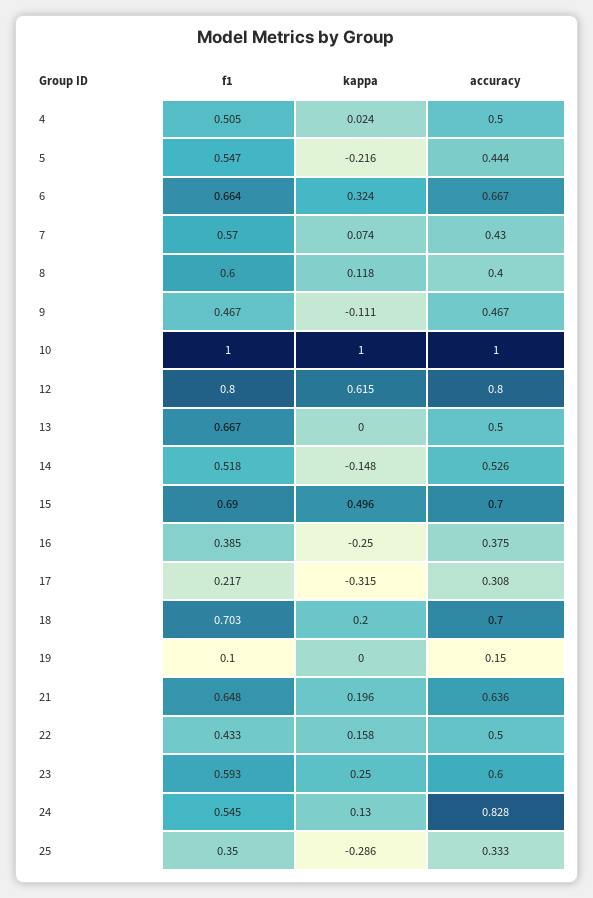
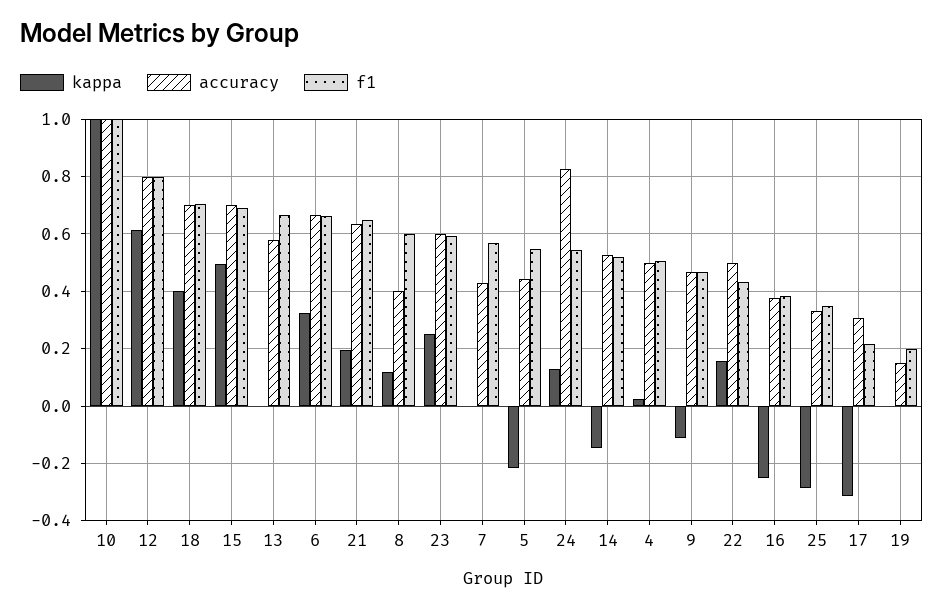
kappa, 7: 0.074 -> 0
accuracy, 13: 0.5 -> 0.575
kappa, 18: 0.2 -> 0.4
f1, 19: 0.1 -> 0.2

